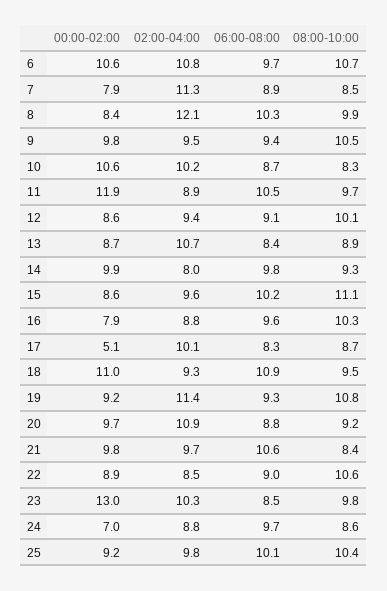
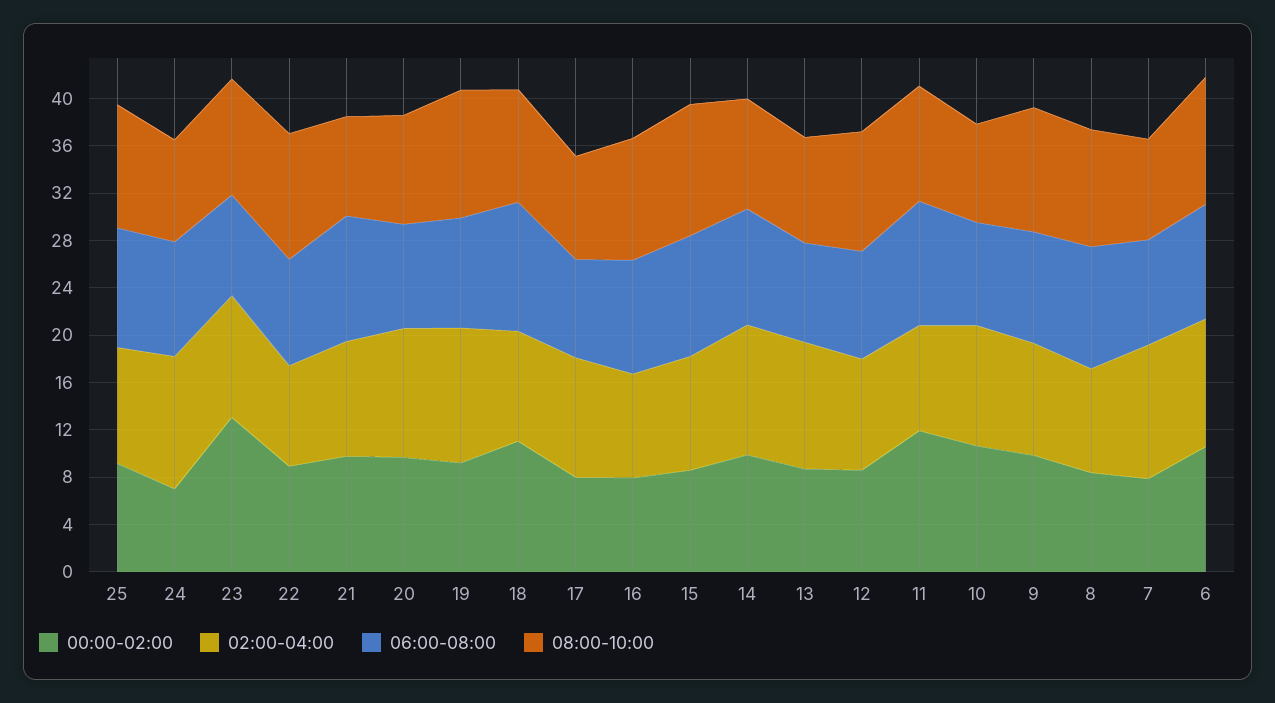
02:00-04:00, 8: 12.1 -> 9
02:00-04:00, 14: 8 -> 11
00:00-02:00, 17: 5.1 -> 8
02:00-04:00, 24: 8.8 -> 11

